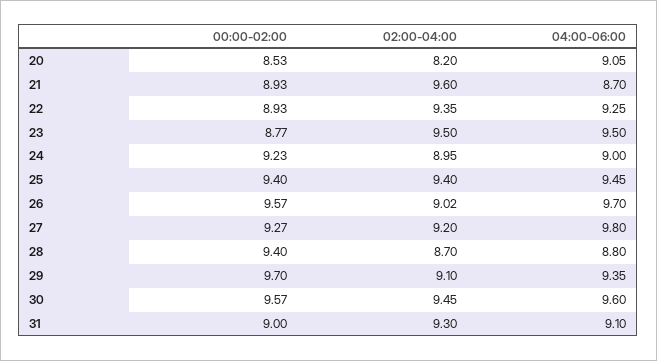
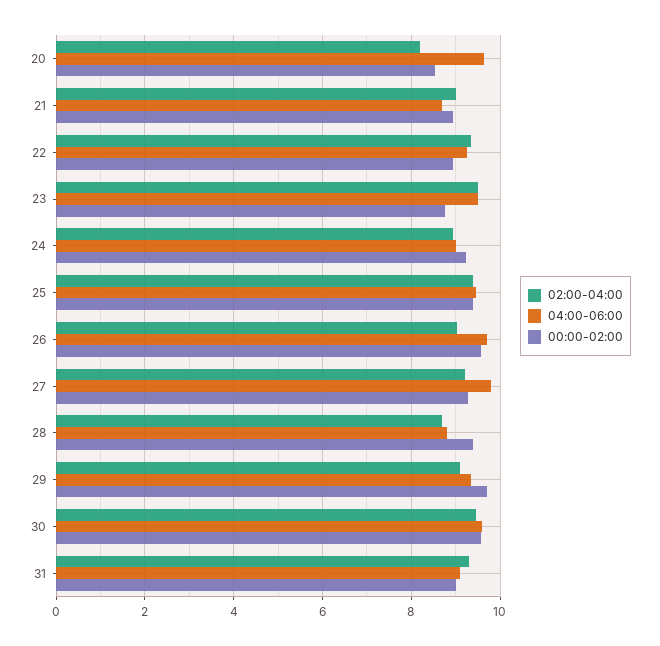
04:00-06:00, 20: 9.05 -> 9.6
02:00-04:00, 21: 9.6 -> 9

